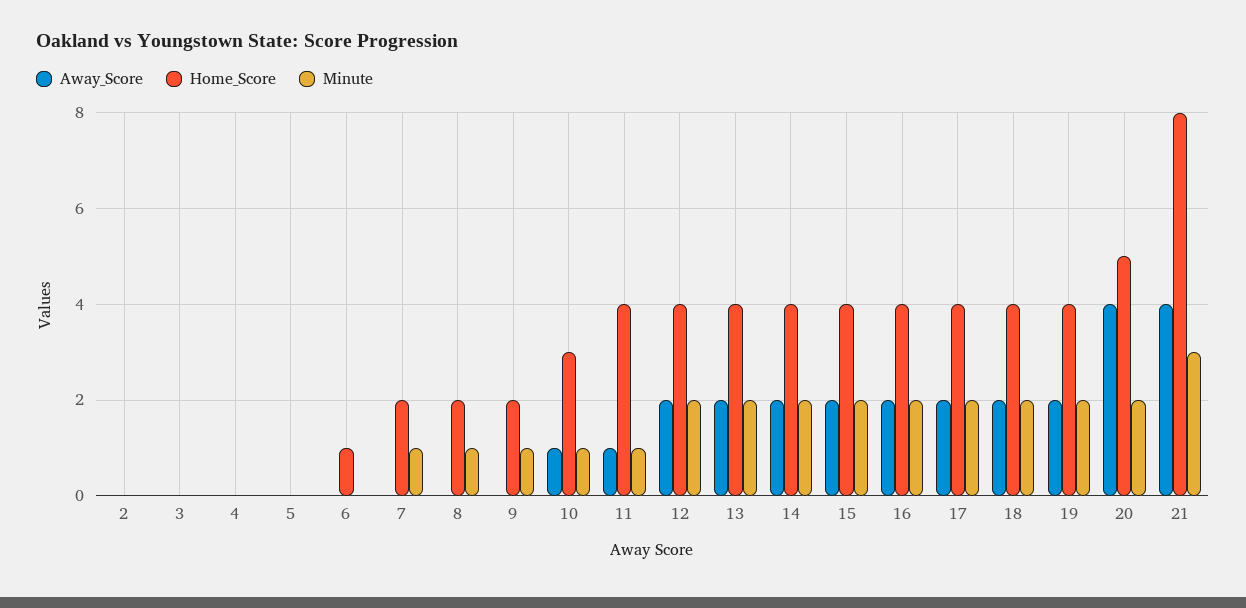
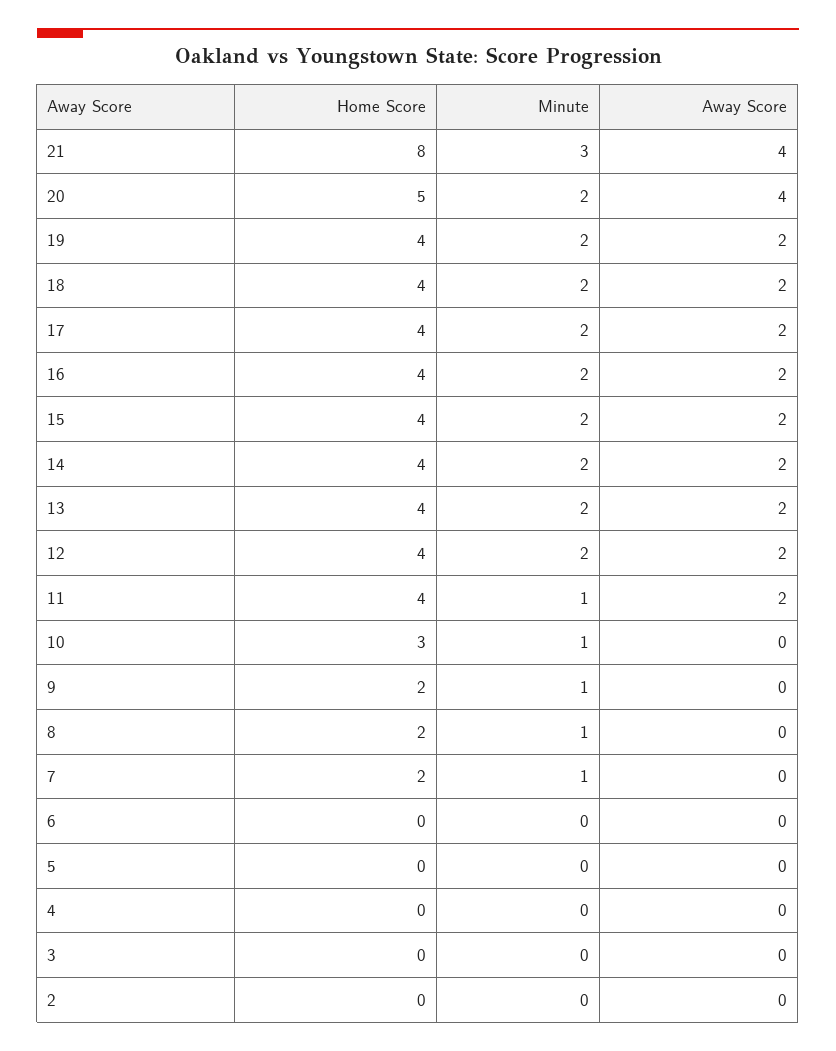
Home_Score, 6: 1 -> 0
Away_Score, 10: 1 -> 0
Away_Score, 11: 1 -> 2

